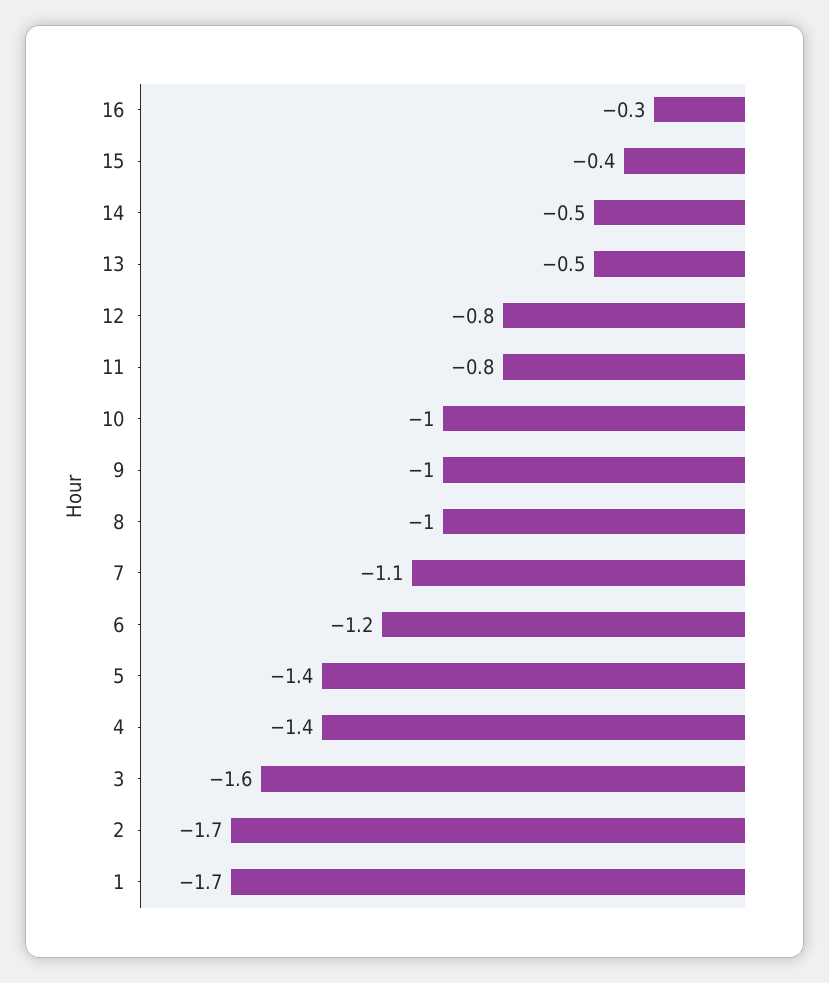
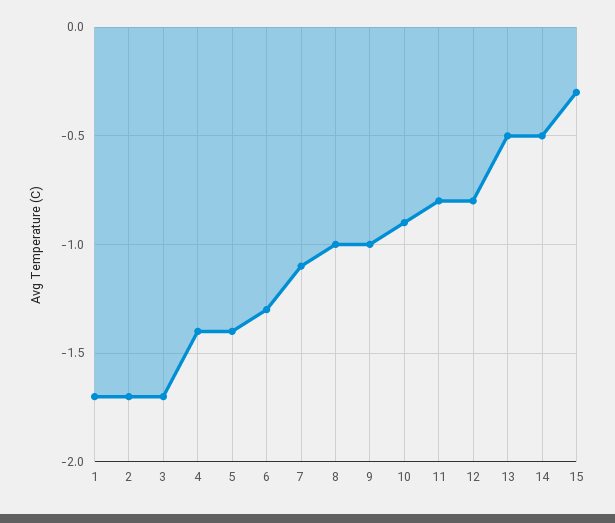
16: -0.3 -> none
15: -0.4 -> -0.3
10: -1 -> -0.9
6: -1.2 -> -1.3
3: -1.6 -> -1.7

